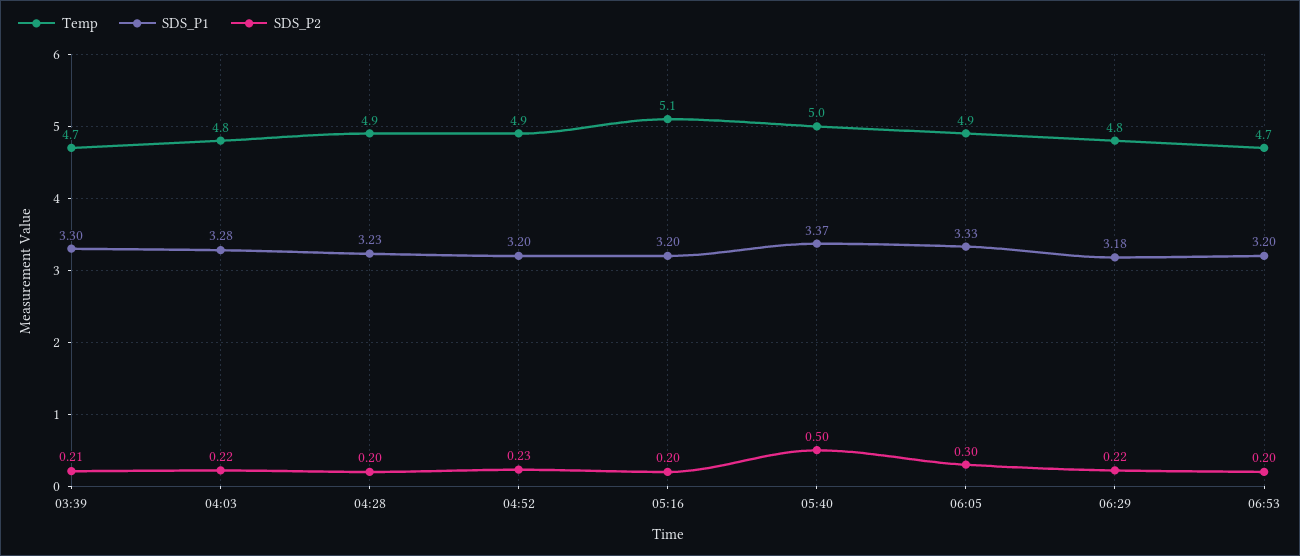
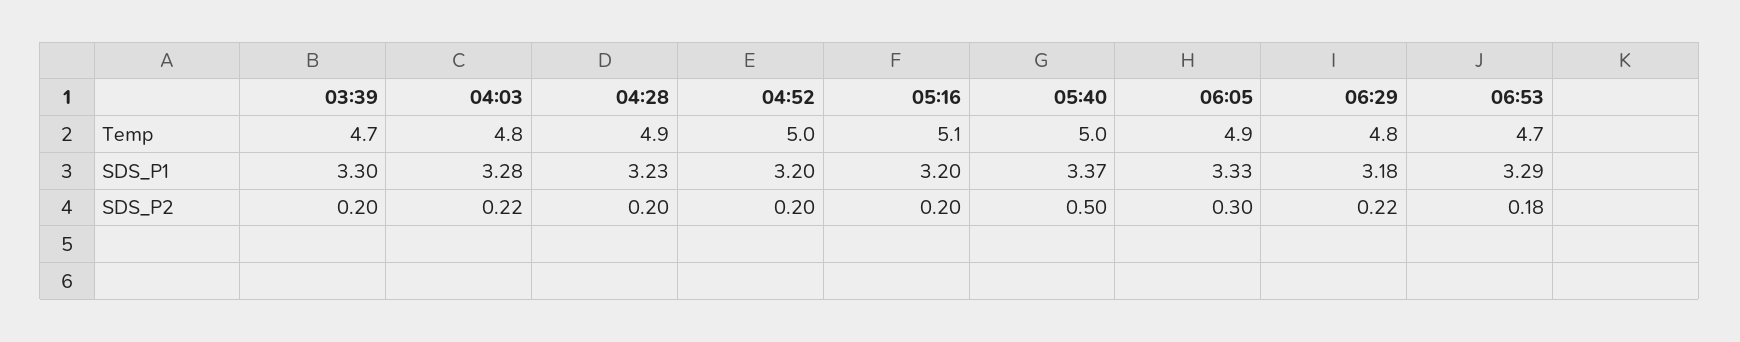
SDS_P2, 03:39: 0.21 -> 0.2
Temp, 04:52: 4.9 -> 5
SDS_P2, 04:52: 0.23 -> 0.2
SDS_P1, 06:53: 3.2 -> 3.29
SDS_P2, 06:53: 0.2 -> 0.18

